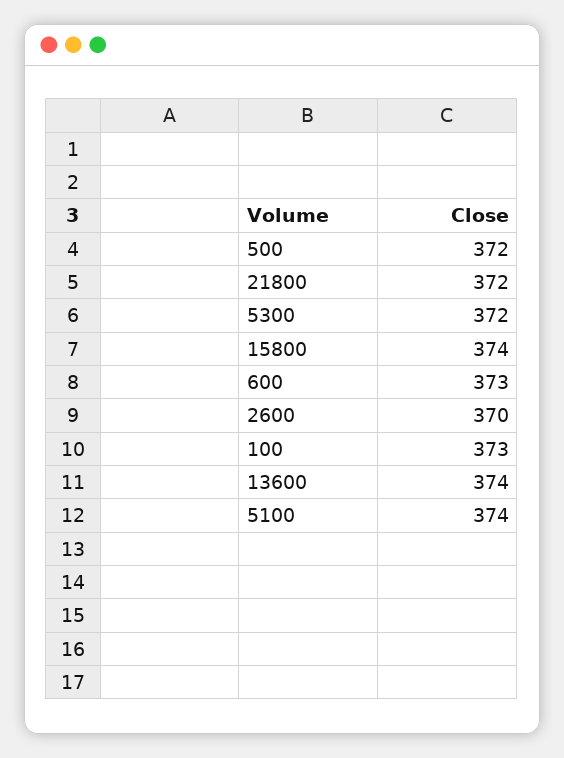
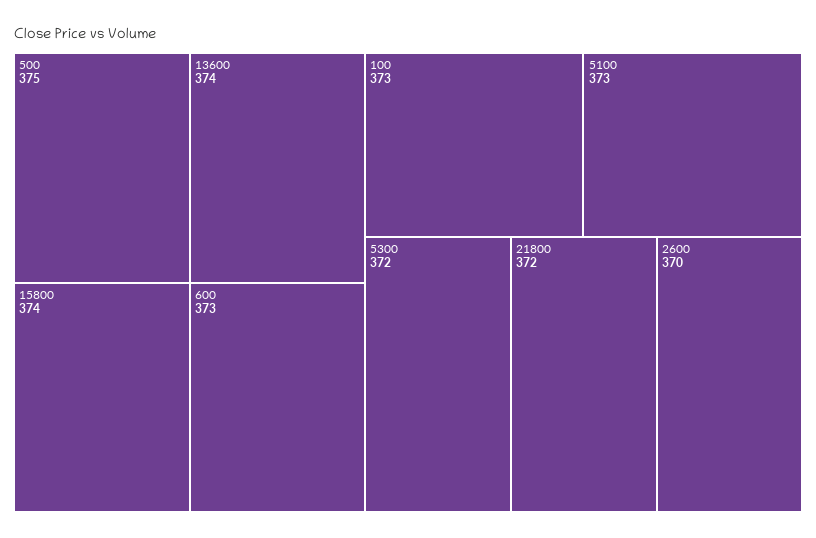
500: 372 -> 375
5100: 374 -> 373

